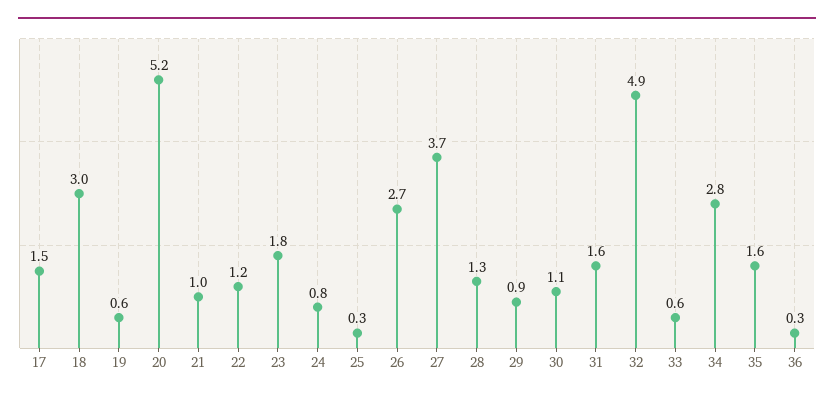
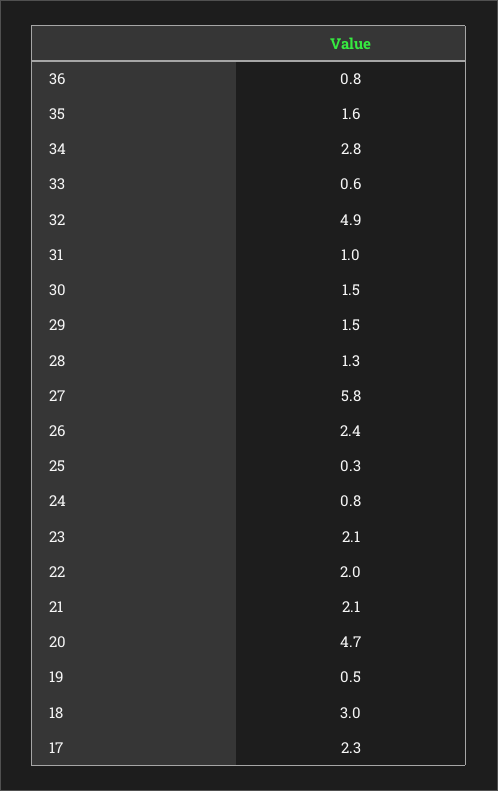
17: 1.5 -> 2.3
19: 0.6 -> 0.5
20: 5.2 -> 4.7
21: 1 -> 2.1
22: 1.2 -> 2
23: 1.8 -> 2.1
26: 2.7 -> 2.4
27: 3.7 -> 5.8
29: 0.9 -> 1.5
30: 1.1 -> 1.5
31: 1.6 -> 1
36: 0.3 -> 0.8

